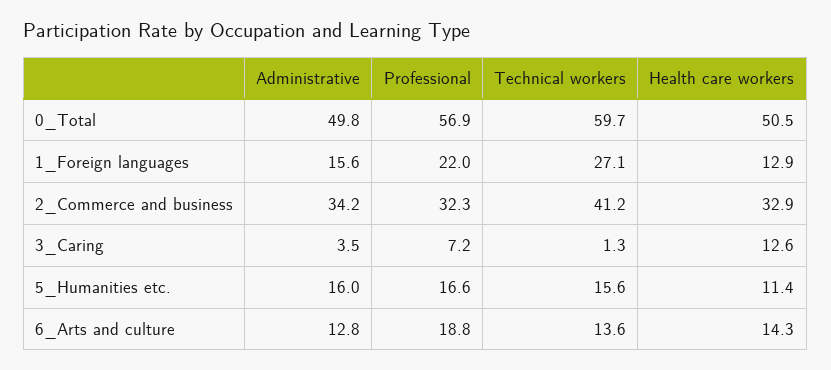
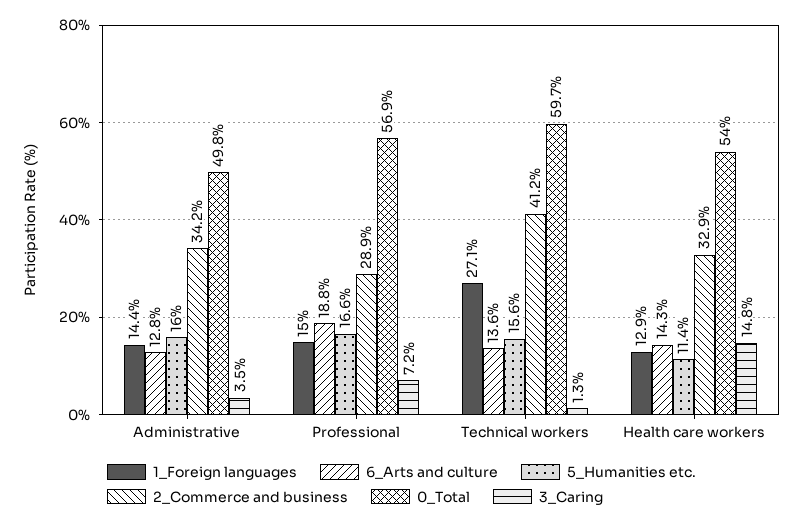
0_Total, Health care workers: 50.5 -> 54
1_Foreign languages, Administrative: 15.6 -> 14.4
1_Foreign languages, Professional: 22 -> 15
2_Commerce and business, Professional: 32.3 -> 28.9
3_Caring, Health care workers: 12.6 -> 14.8

